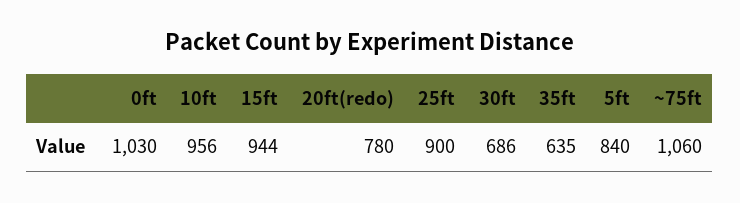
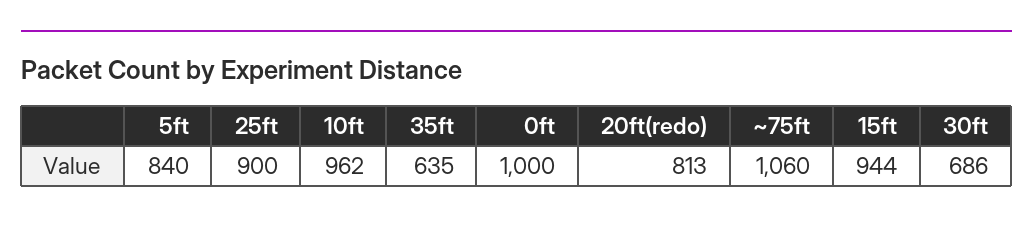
0ft: 1030 -> 1000
10ft: 956 -> 962
20ft(redo): 780 -> 813

